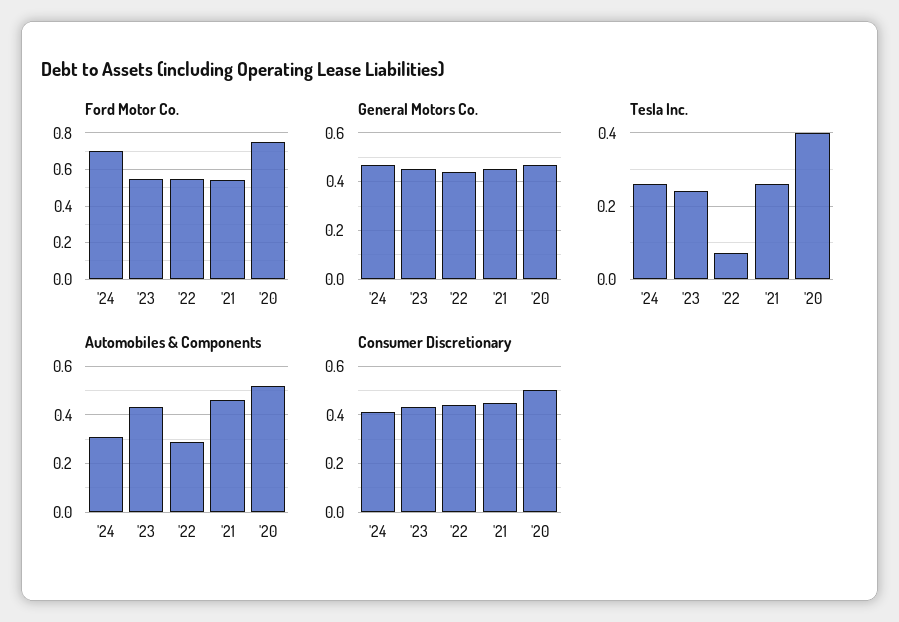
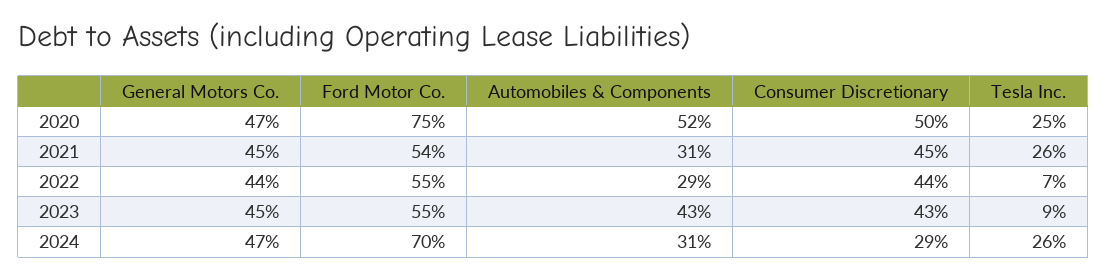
Tesla Inc., '23: 0.25 -> 0.09
Tesla Inc., '20: 0.4 -> 0.25
Automobiles & Components, '21: 0.45 -> 0.31
Consumer Discretionary, '24: 0.4 -> 0.29

